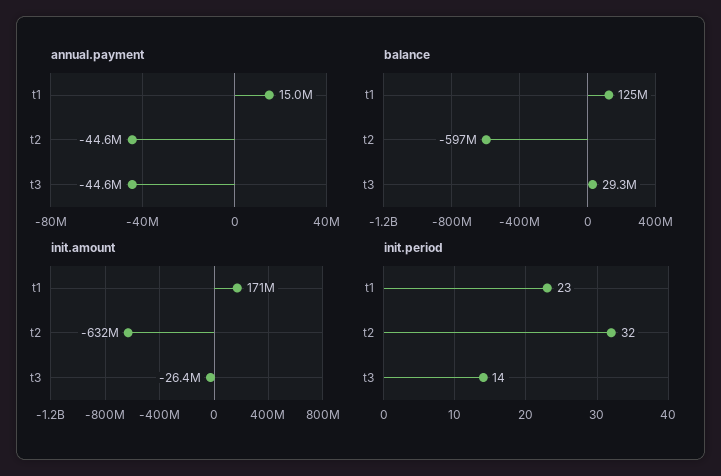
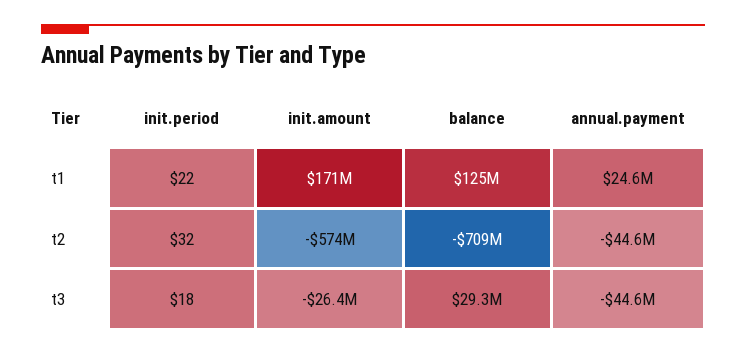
annual.payment, t1: 15000000 -> 24600000
balance, t2: -597000000 -> -709000000
init.amount, t2: -632000000 -> -574000000
init.period, t1: 23 -> 22
init.period, t3: 14 -> 18

